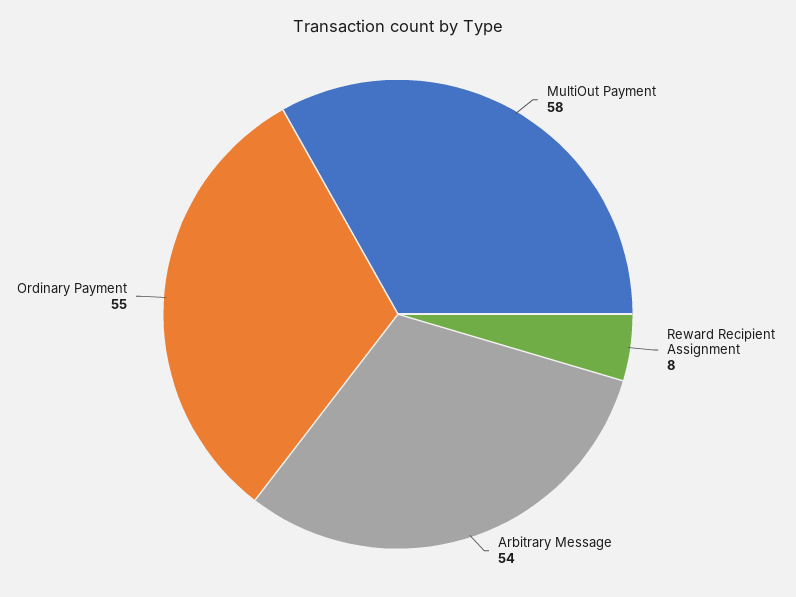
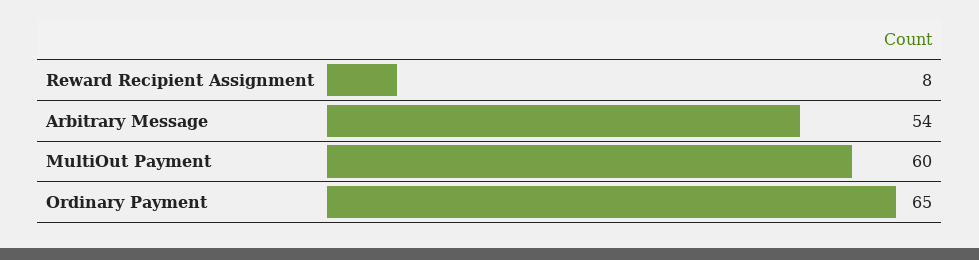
MultiOut Payment: 58 -> 60
Ordinary Payment: 55 -> 65

